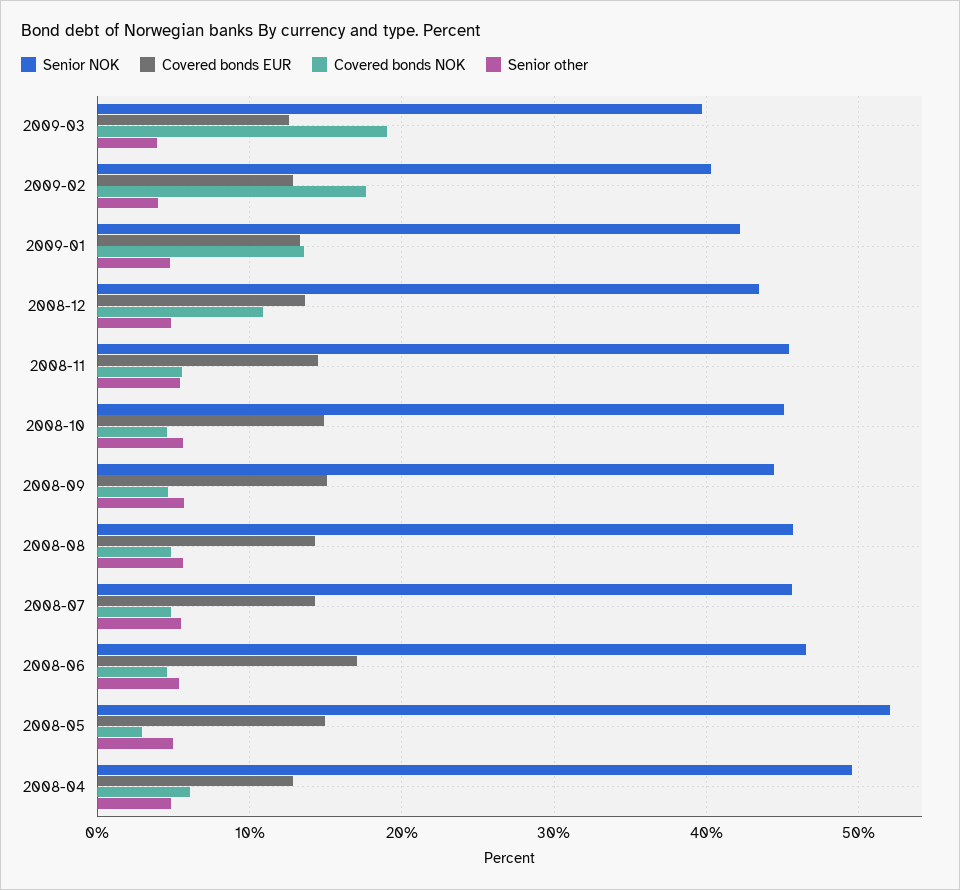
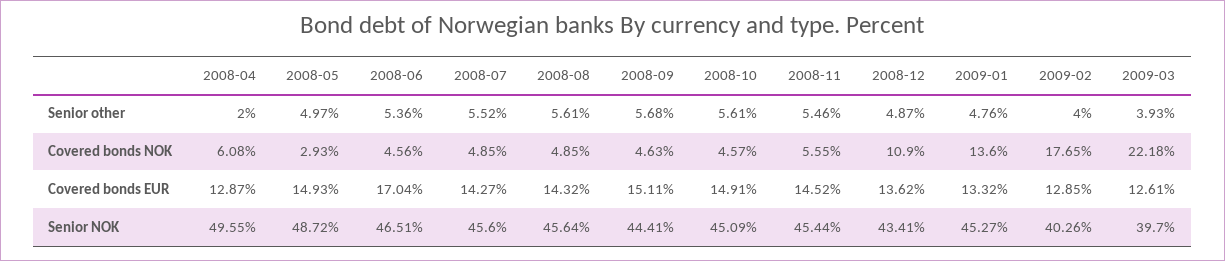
Covered bonds NOK, 2009-03: 19 -> 22.18
Senior NOK, 2009-01: 42 -> 45.27
Senior NOK, 2008-05: 52 -> 48.72
Senior other, 2008-04: 5 -> 2

